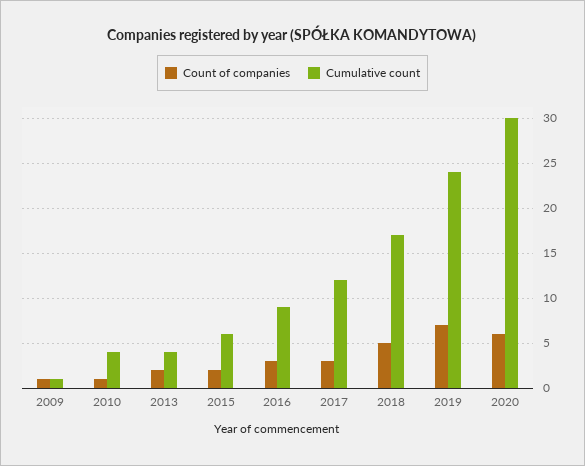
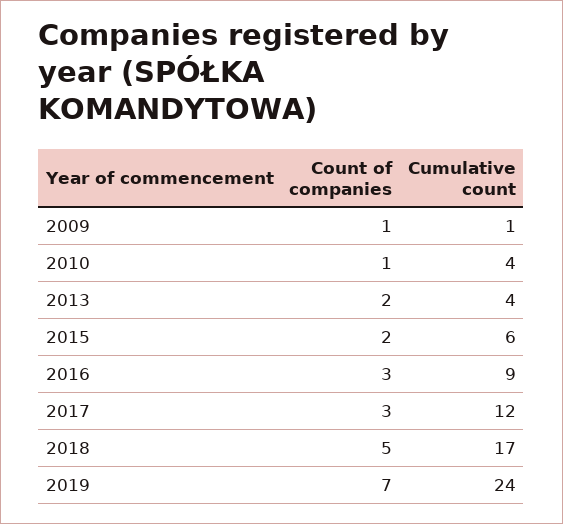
Count of companies, 2020: 6 -> none
Cumulative count, 2020: 30 -> none

